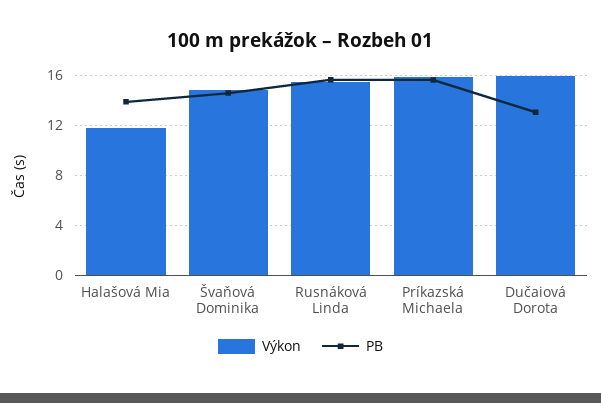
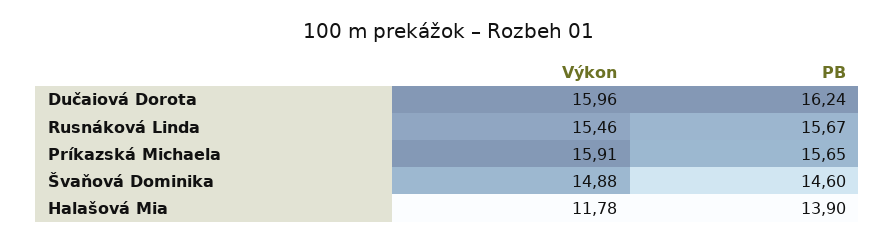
PB, Dučaiová Dorota: 13 -> 16.24

